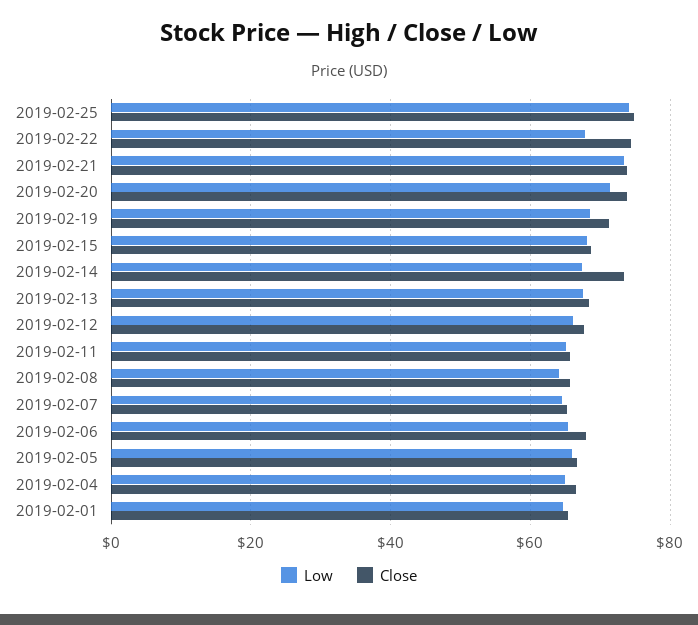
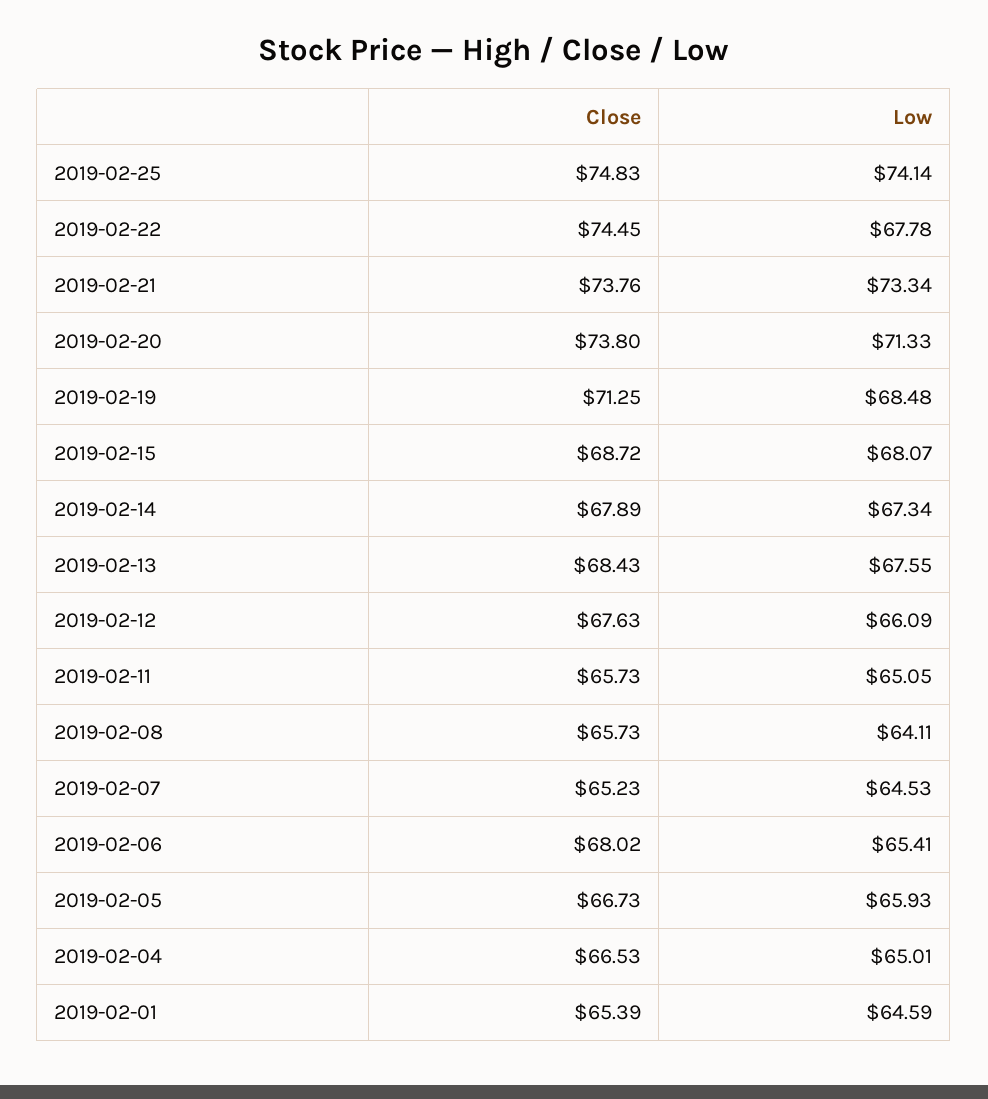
Close, 2019-02-14: 74 -> 67.89

